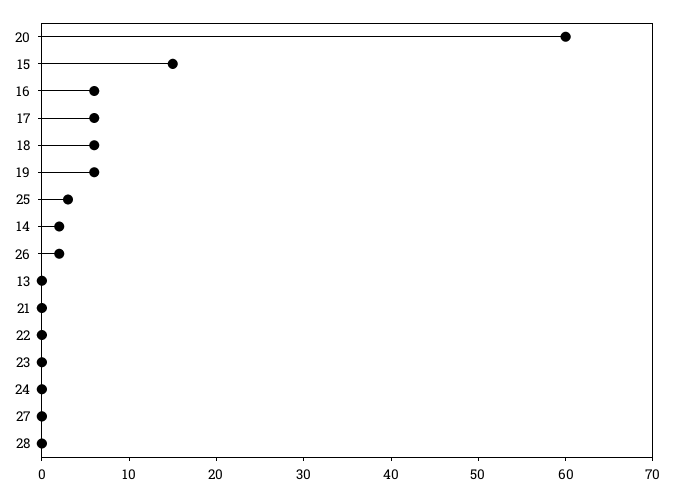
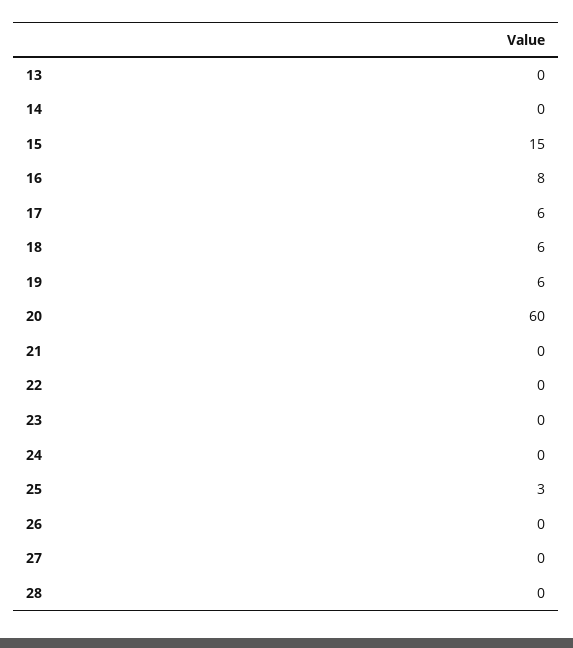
16: 6 -> 8
14: 2 -> 0
26: 2 -> 0

